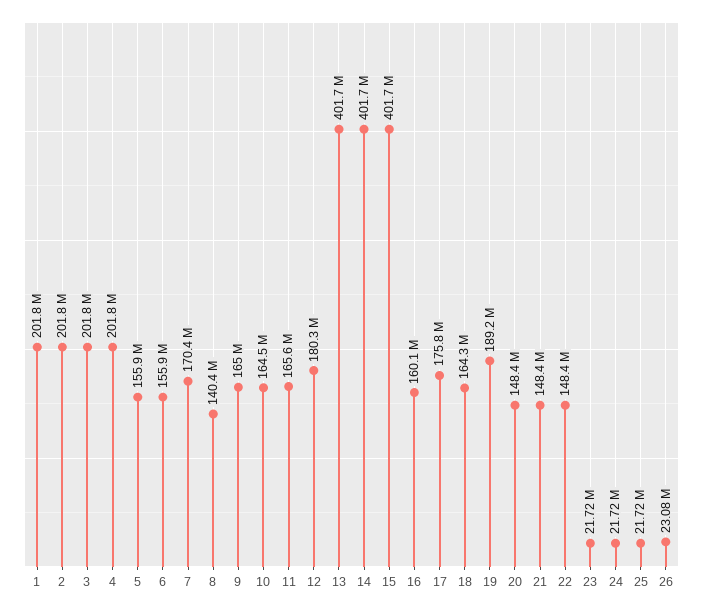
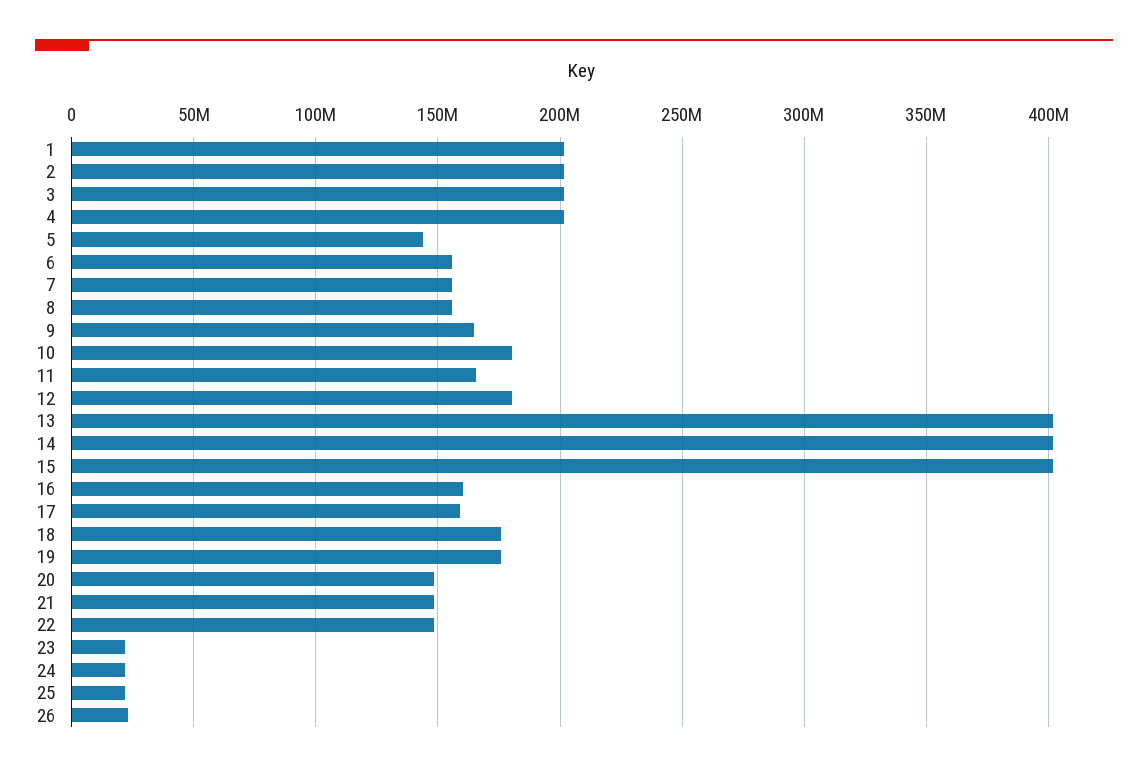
5: 155900000 -> 145000000
7: 170400000 -> 155000000
8: 140400000 -> 155000000
10: 164500000 -> 180000000
17: 175800000 -> 160000000
18: 164300000 -> 175000000
19: 189200000 -> 175000000

